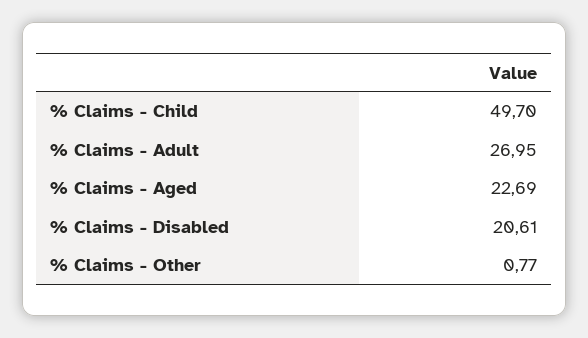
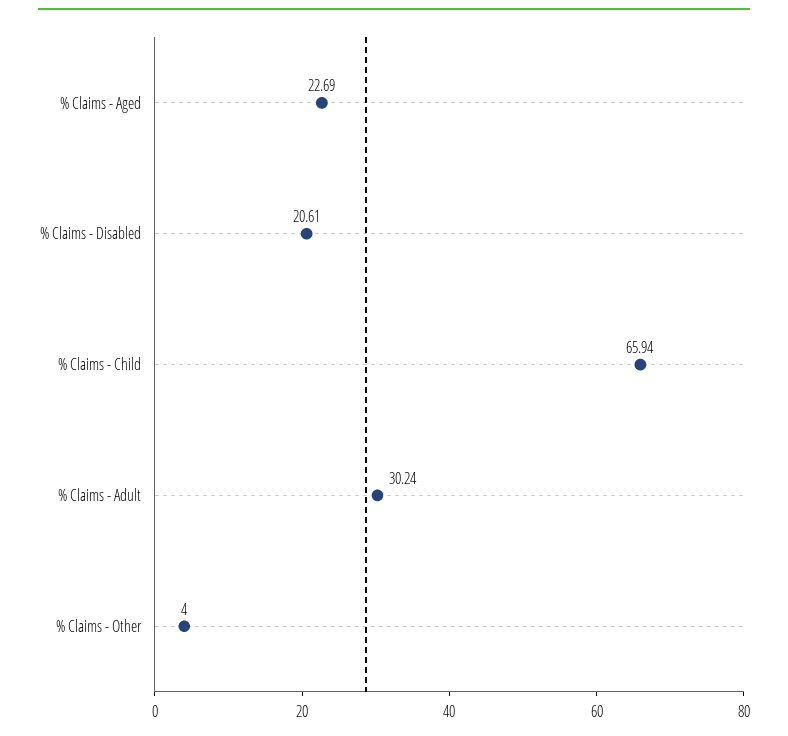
% Claims - Child: 49.7 -> 65.94
% Claims - Adult: 26.95 -> 30.24
% Claims - Other: 0.77 -> 4

